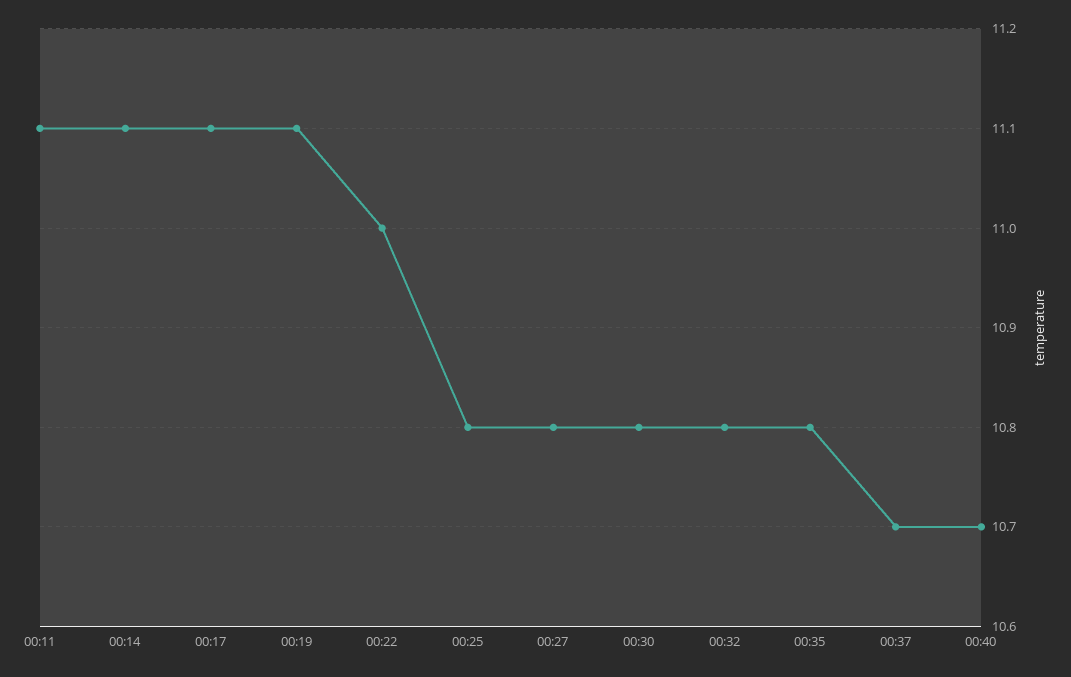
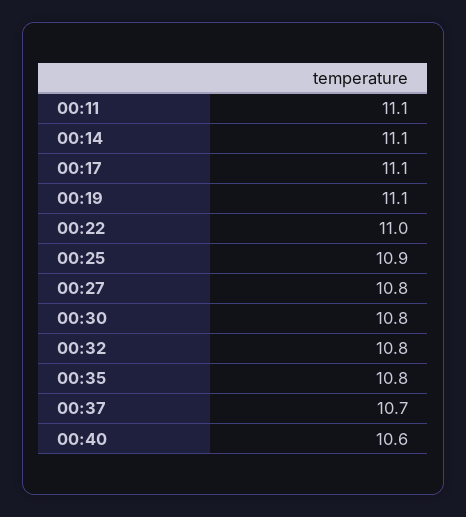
00:25: 10.8 -> 10.9
00:40: 10.7 -> 10.6

